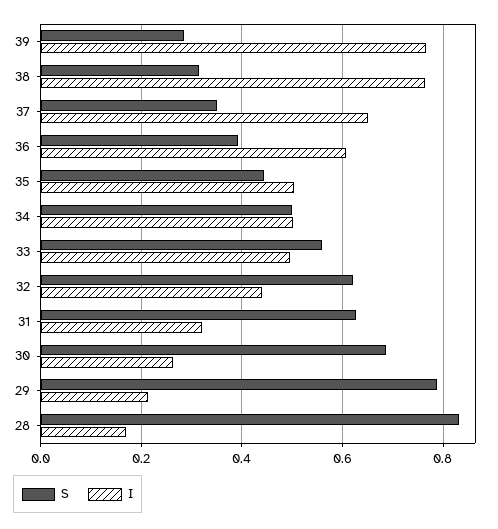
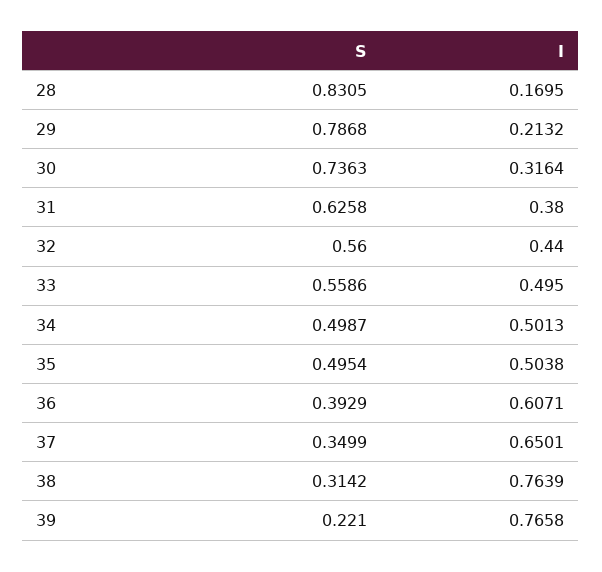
S, 39: 0.28 -> 0.221
S, 35: 0.44 -> 0.4954
S, 32: 0.62 -> 0.56
I, 31: 0.32 -> 0.38
S, 30: 0.68 -> 0.7363
I, 30: 0.26 -> 0.3164

